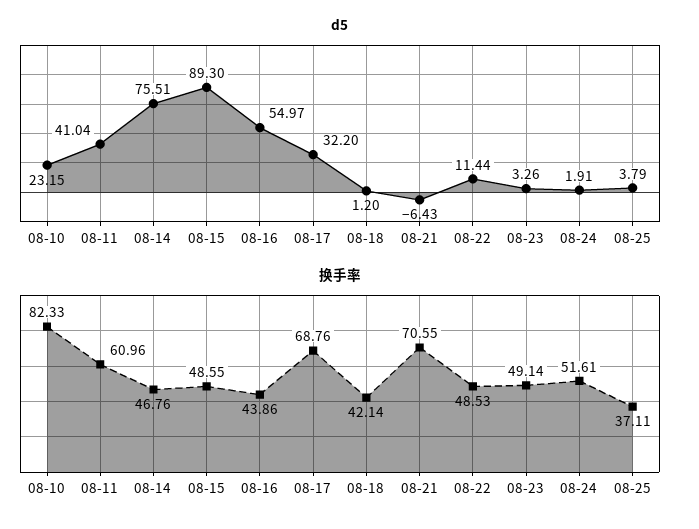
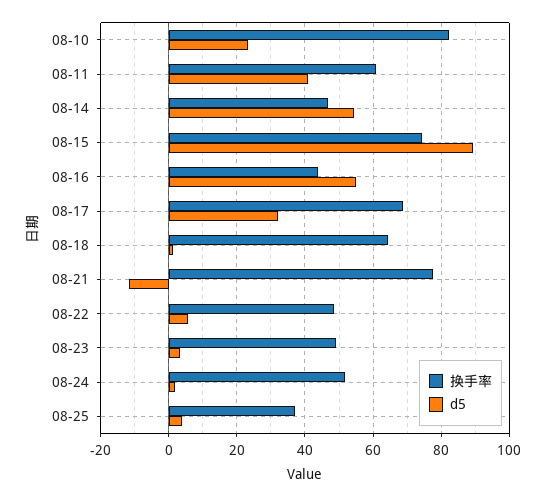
d5, 08-14: 75.51 -> 54
d5, 08-21: -6.43 -> -12
d5, 08-22: 11.44 -> 6
换手率, 08-15: 48.55 -> 74
换手率, 08-18: 42.14 -> 64
换手率, 08-21: 70.55 -> 78

